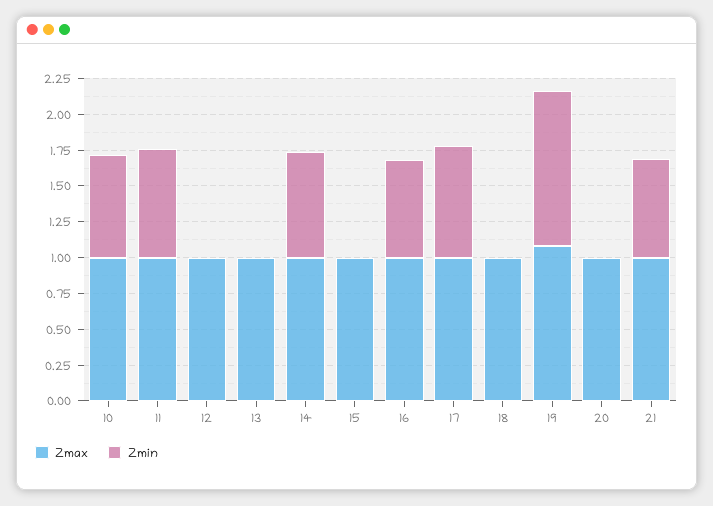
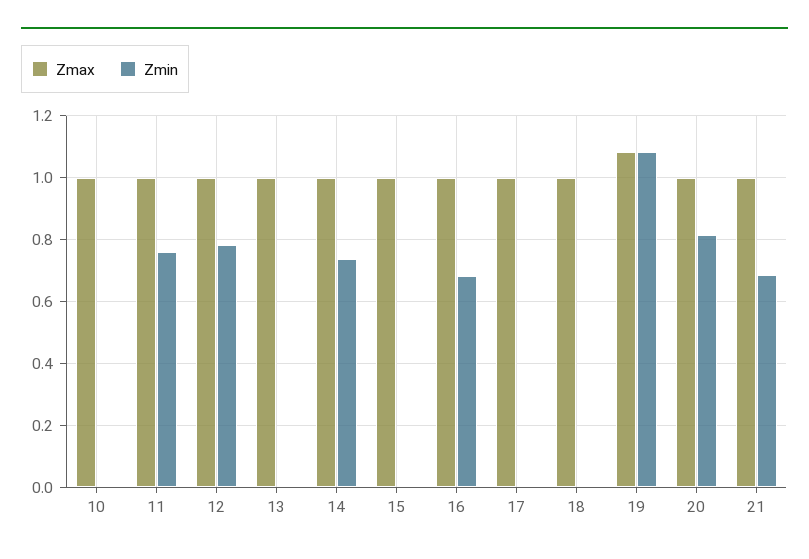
Zmin, 10: 0.75 -> 0
Zmin, 12: 0 -> 0.78
Zmin, 17: 0.75 -> 0
Zmin, 20: 0 -> 0.82

